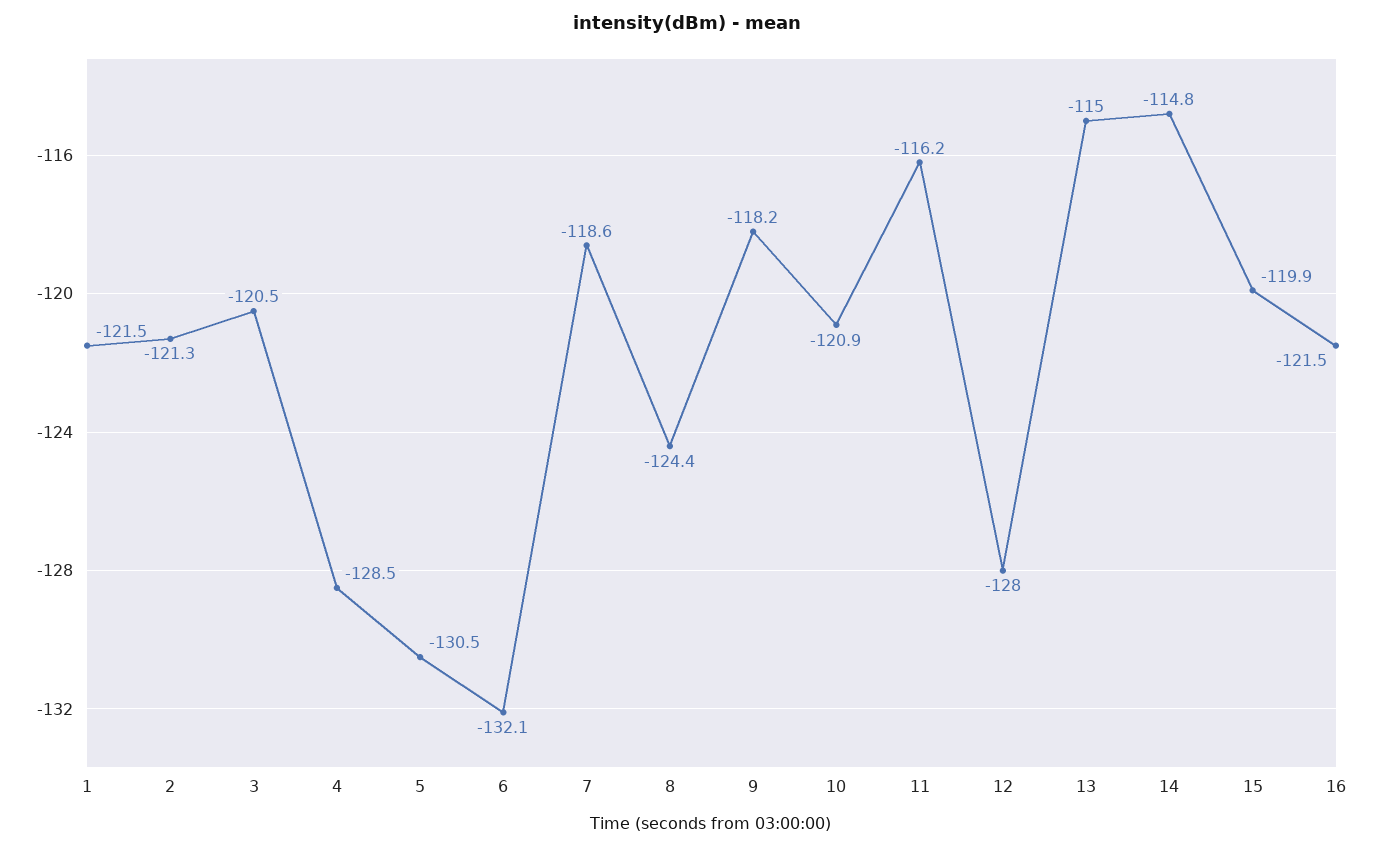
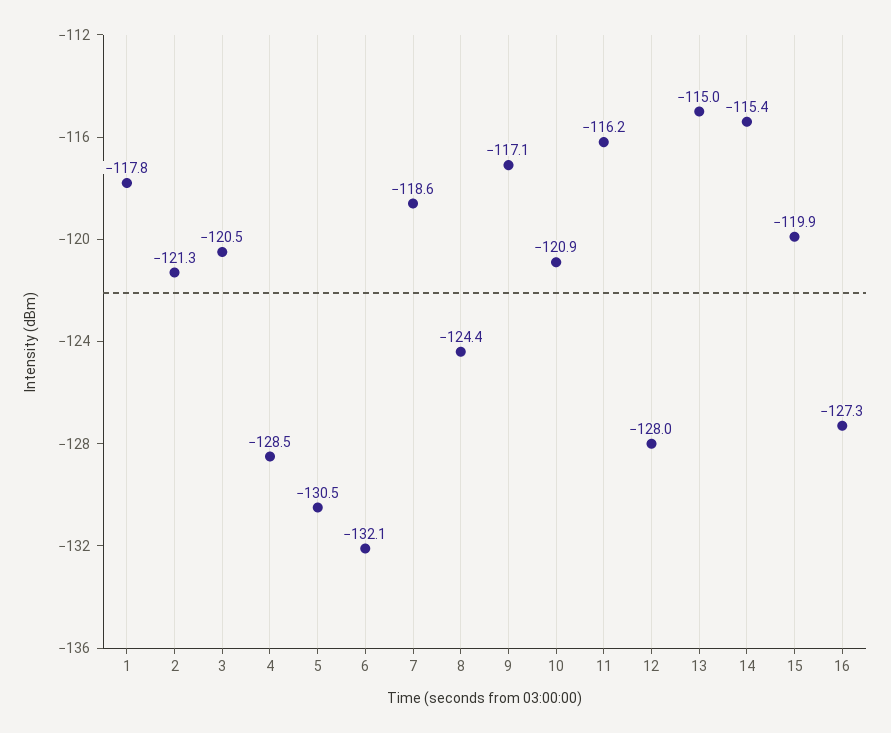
1: -121.5 -> -117.8
9: -118.2 -> -117.1
14: -114.8 -> -115.4
16: -121.5 -> -127.3

